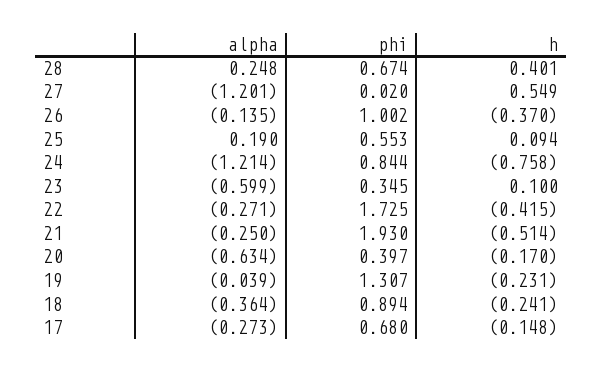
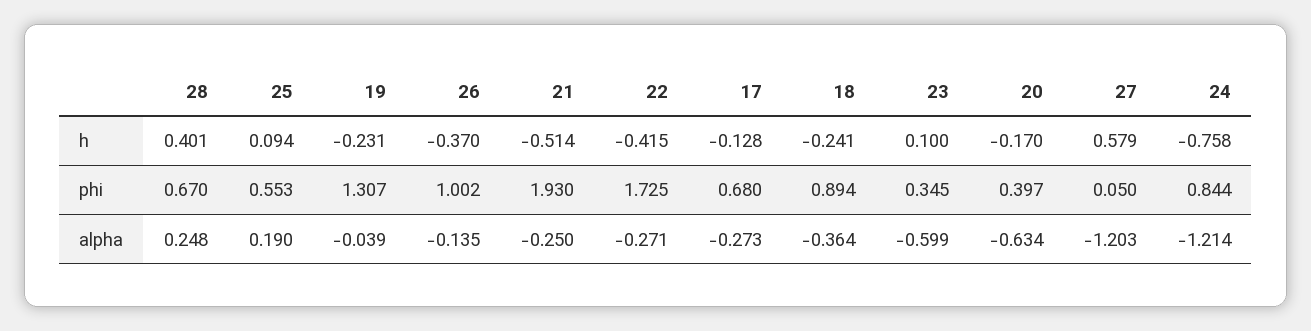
phi, 28: 0.674 -> 0.67
alpha, 27: -1.201 -> -1.203
phi, 27: 0.02 -> 0.05
h, 27: 0.549 -> 0.579
h, 17: -0.148 -> -0.128

